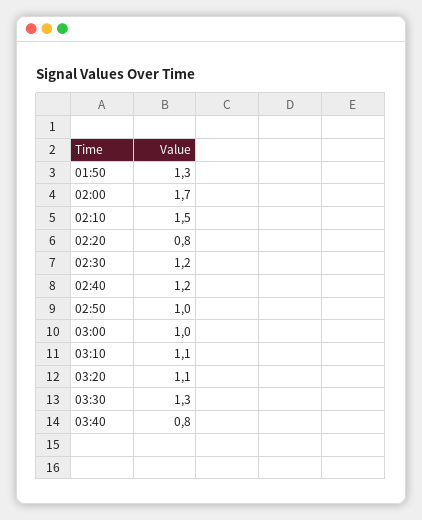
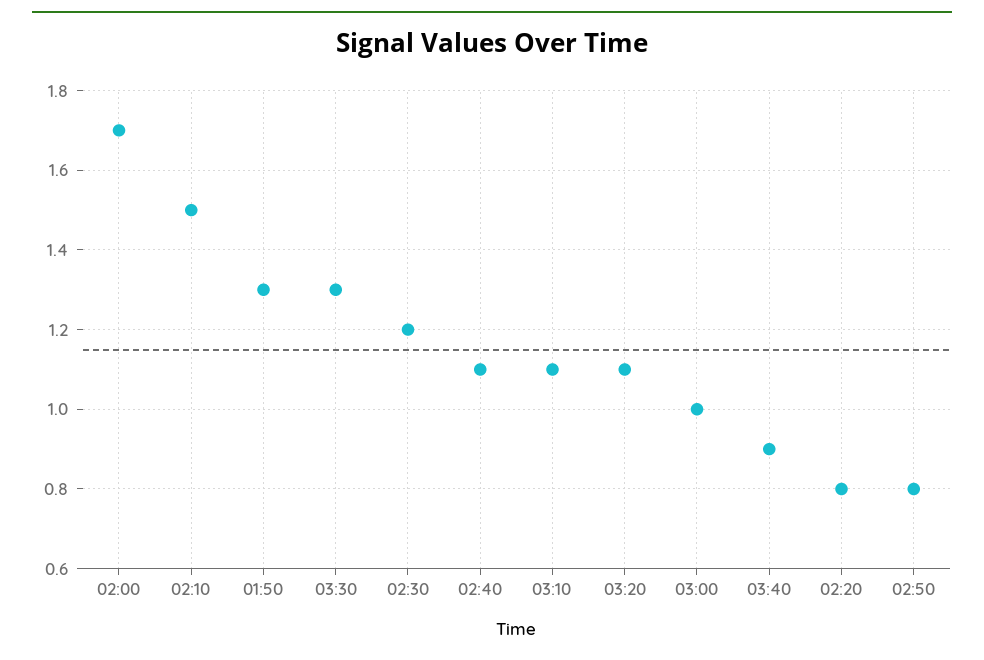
02:40: 1.2 -> 1.1
02:50: 1 -> 0.8
03:40: 0.8 -> 0.9

